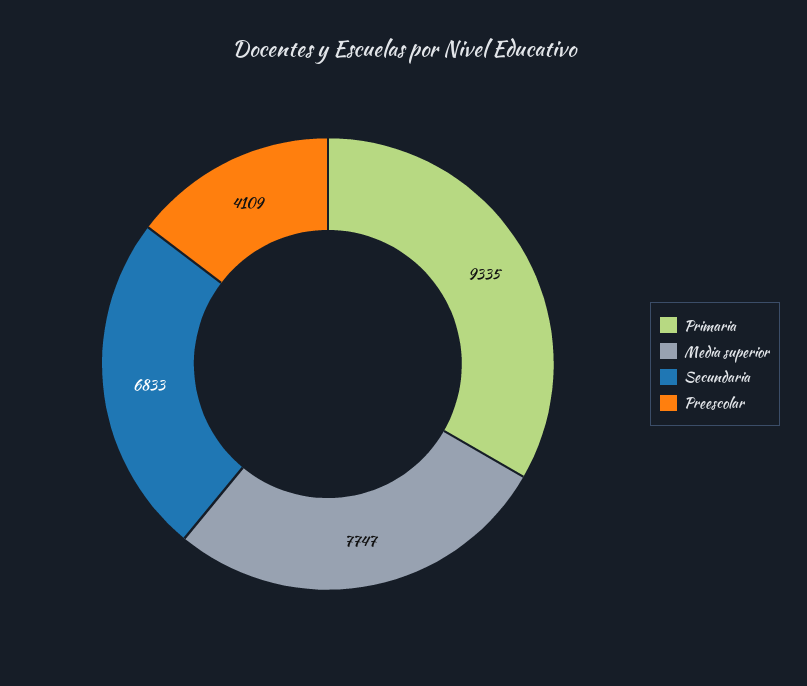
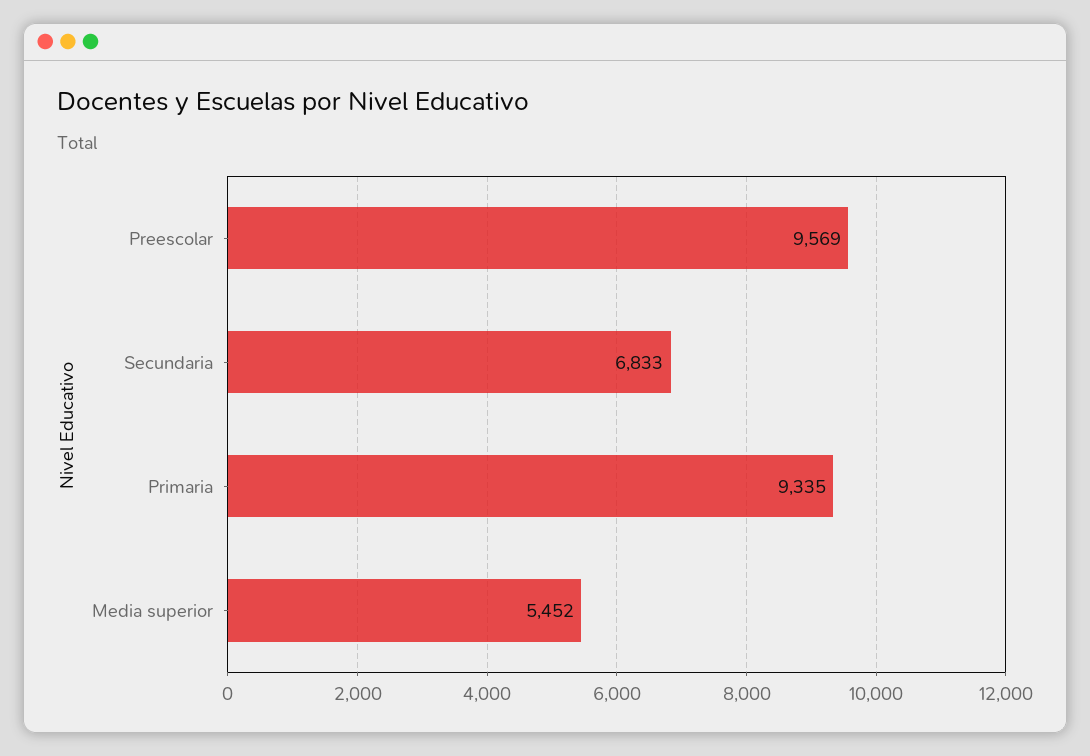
Media superior: 7747 -> 5452
Preescolar: 4109 -> 9569

